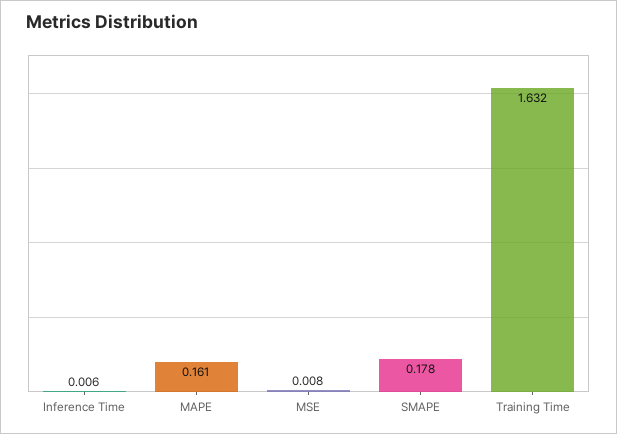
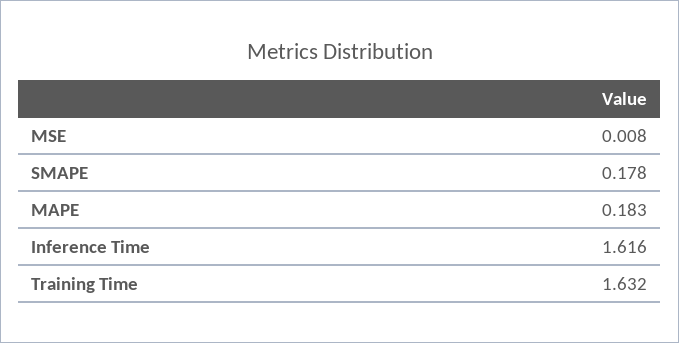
Inference Time: 0.006 -> 1.616
MAPE: 0.161 -> 0.183

